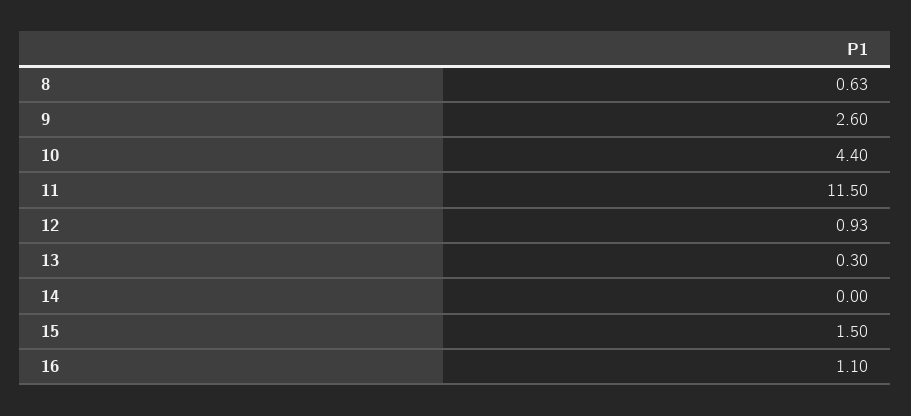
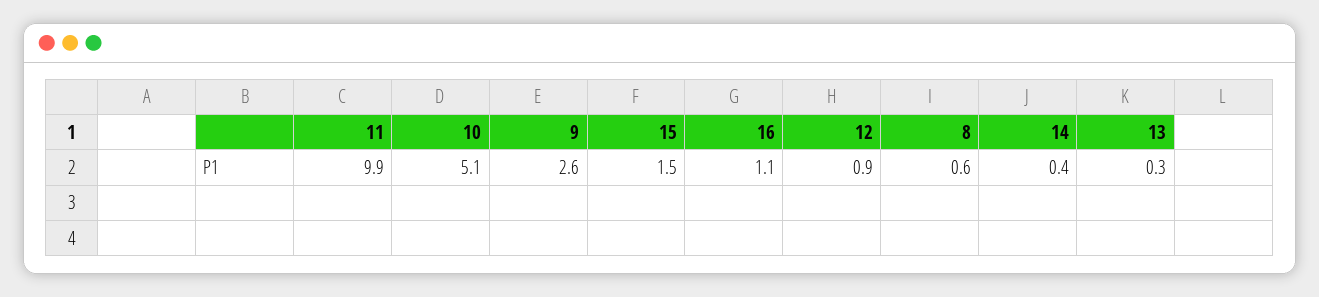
10: 4.4 -> 5.1
11: 11.5 -> 9.9
14: 0 -> 0.4

